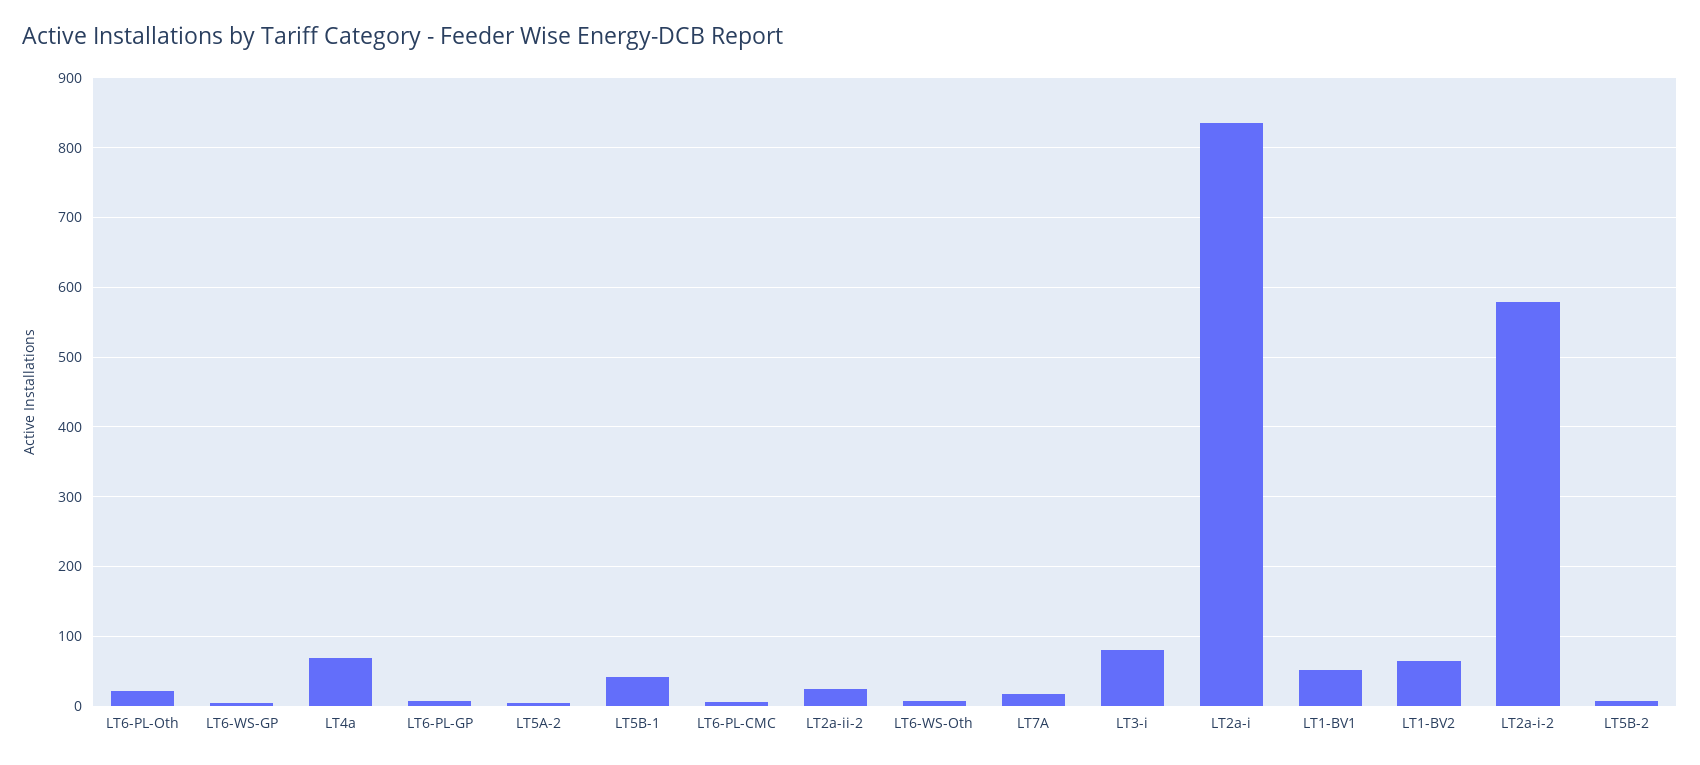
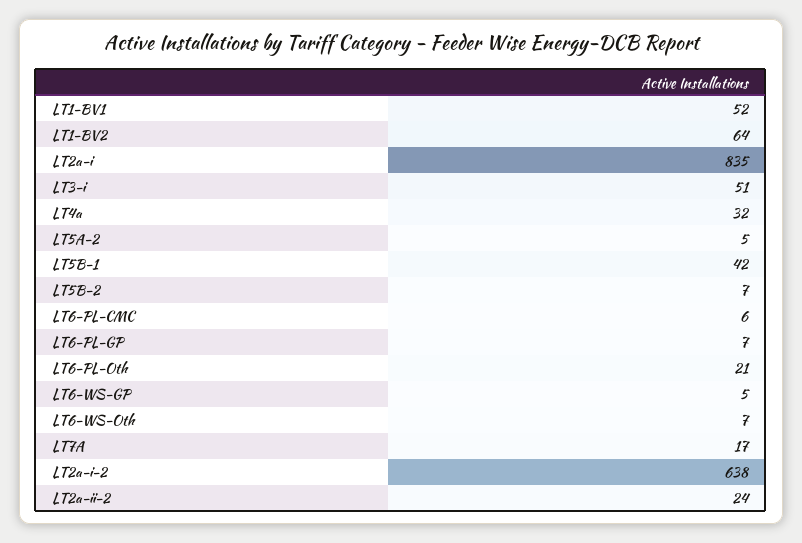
LT4a: 70 -> 32
LT3-i: 80 -> 51
LT2a-i-2: 580 -> 638

